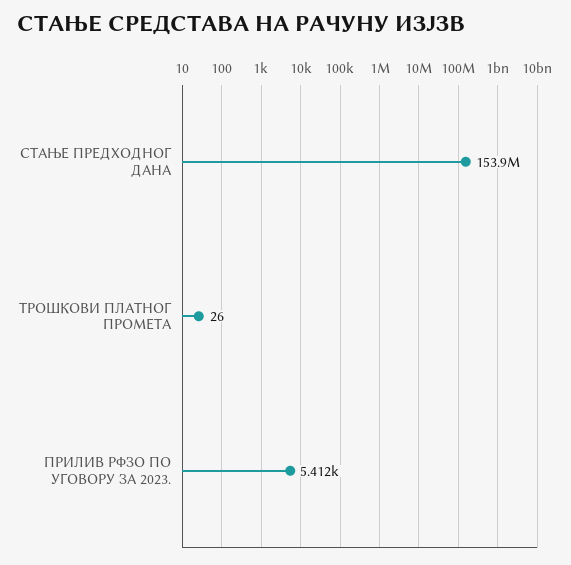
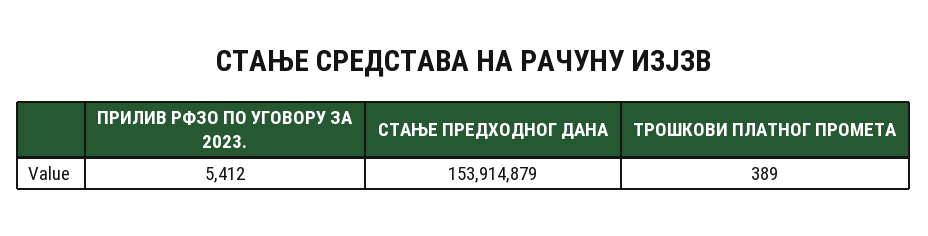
ТРОШКОВИ ПЛАТНОГ ПРОМЕТА: 26 -> 389

